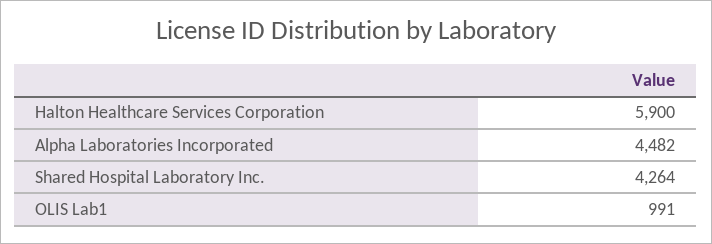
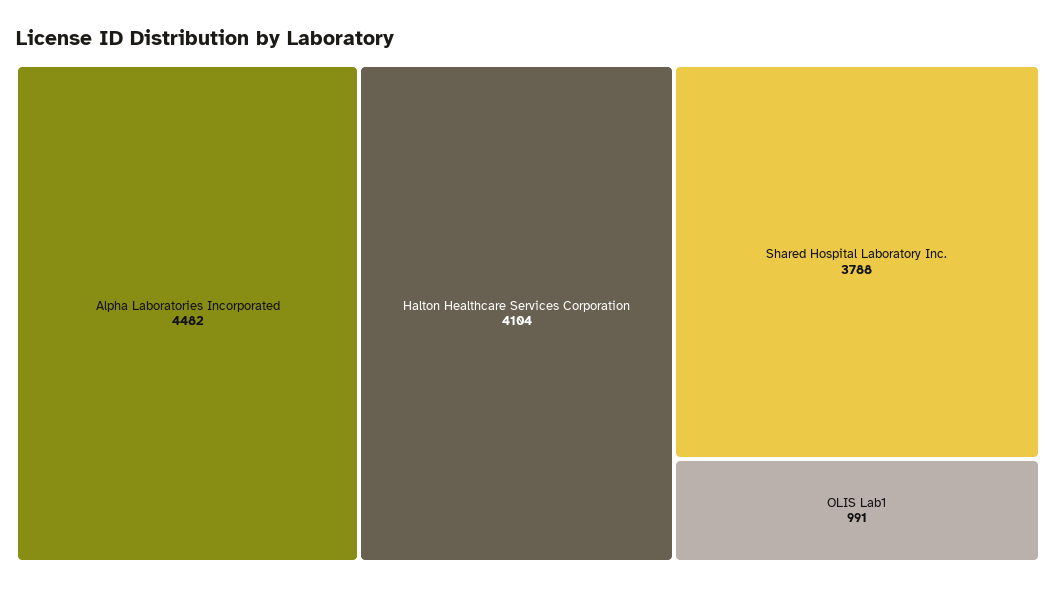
Halton Healthcare Services Corporation: 5900 -> 4104
Shared Hospital Laboratory Inc.: 4264 -> 3788

